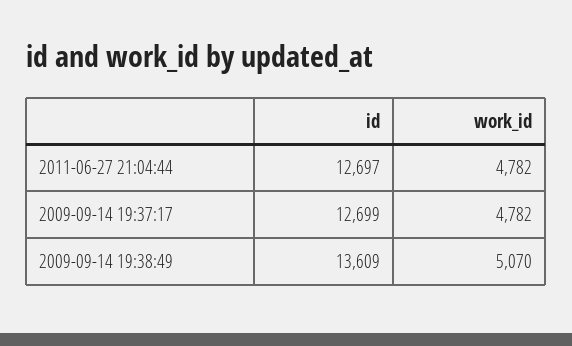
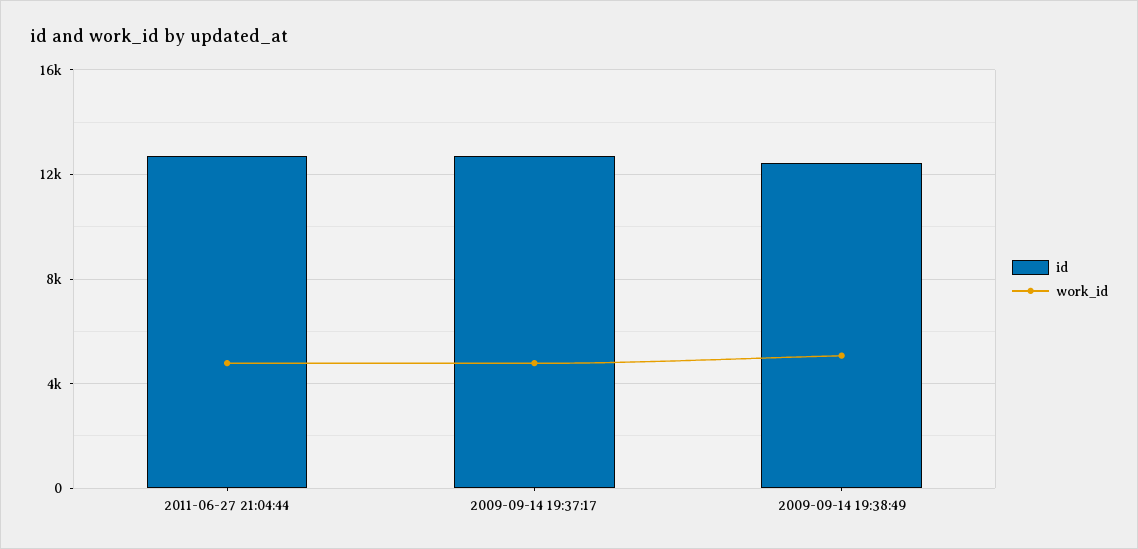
id, 2009-09-14 19:38:49: 13609 -> 12500

